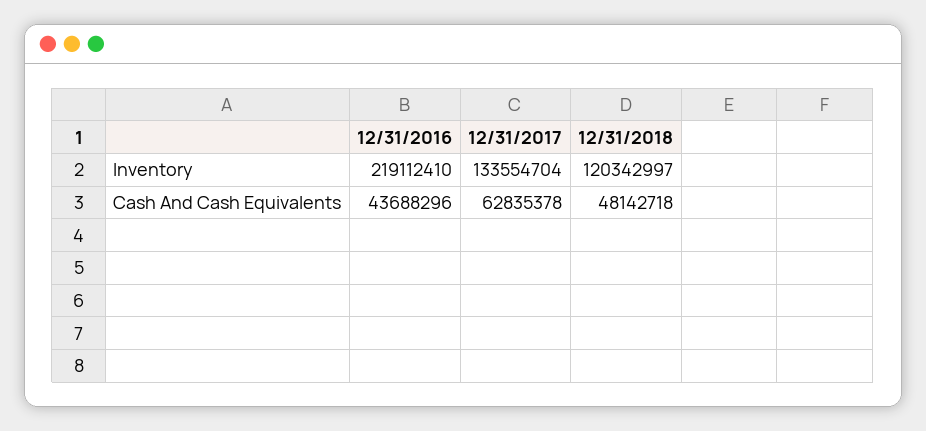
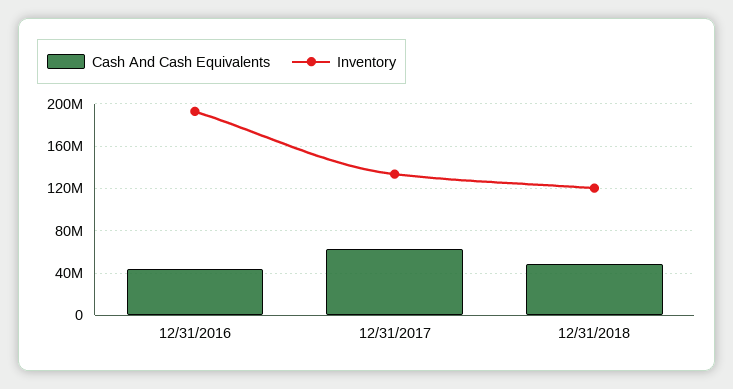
Inventory, 12/31/2016: 219112410 -> 190000000

